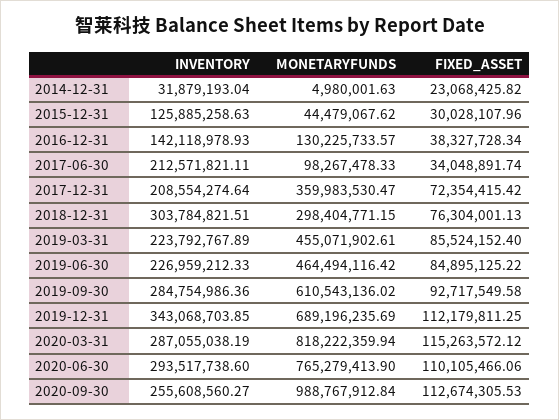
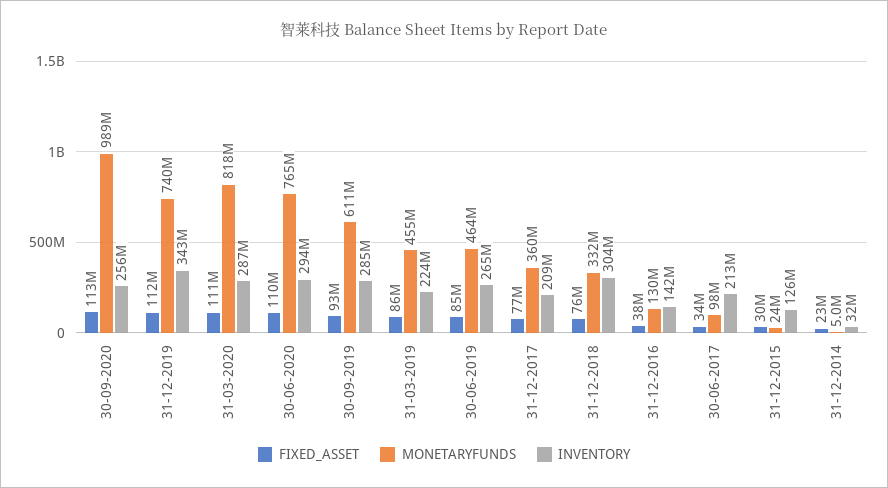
MONETARYFUNDS, 2015-12-31: 44479067.62 -> 24000000
FIXED_ASSET, 2017-12-31: 72354415.42 -> 77000000
MONETARYFUNDS, 2018-12-31: 298404771.15 -> 332000000
INVENTORY, 2019-06-30: 226959212.33 -> 265000000
MONETARYFUNDS, 2019-12-31: 689196235.69 -> 740000000
FIXED_ASSET, 2020-03-31: 115263572.12 -> 111000000

